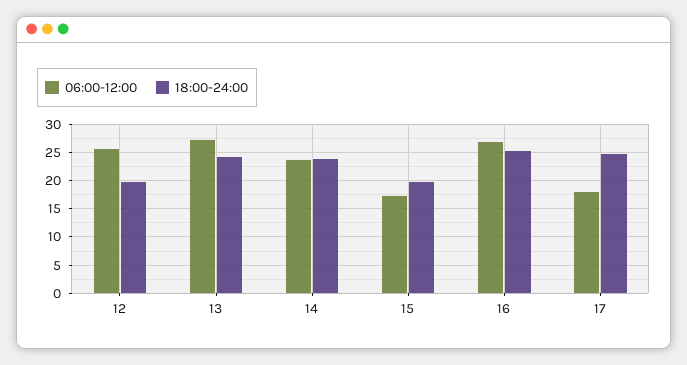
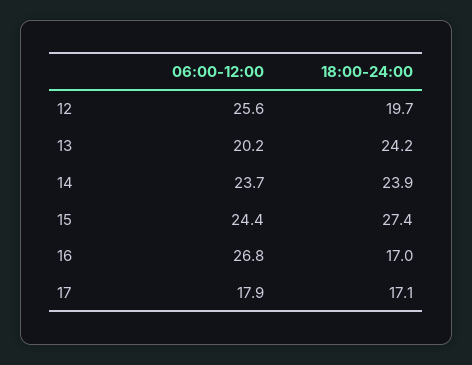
06:00-12:00, 13: 27.5 -> 20.2
06:00-12:00, 15: 17.5 -> 24.4
18:00-24:00, 15: 20 -> 27.4
18:00-24:00, 16: 25 -> 17
18:00-24:00, 17: 25 -> 17.1

